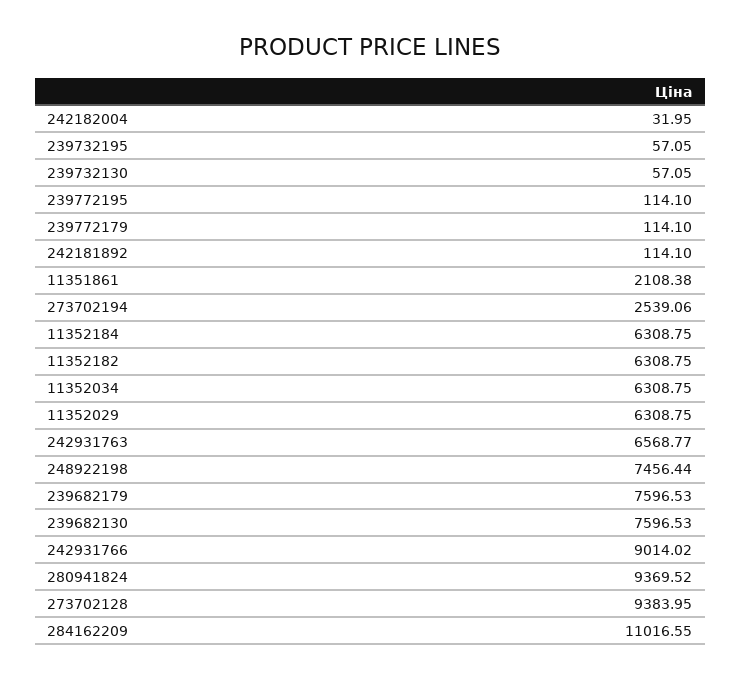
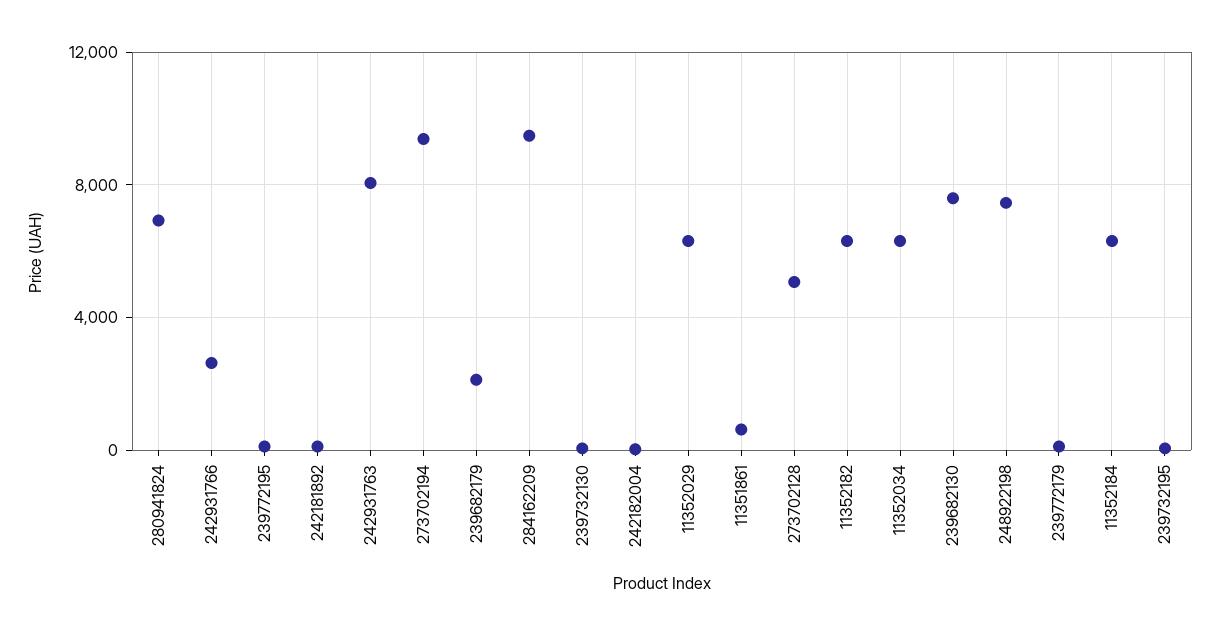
11351861: 2108.38 -> 500
273702194: 2539.06 -> 9500
242931763: 6568.77 -> 8000
239682179: 7596.53 -> 2000
242931766: 9014.02 -> 2500
280941824: 9369.52 -> 7000
273702128: 9383.95 -> 5000
284162209: 11016.55 -> 9500

